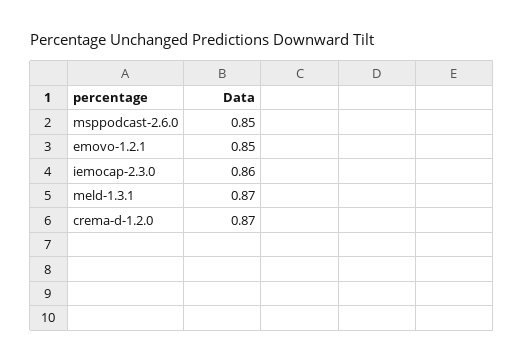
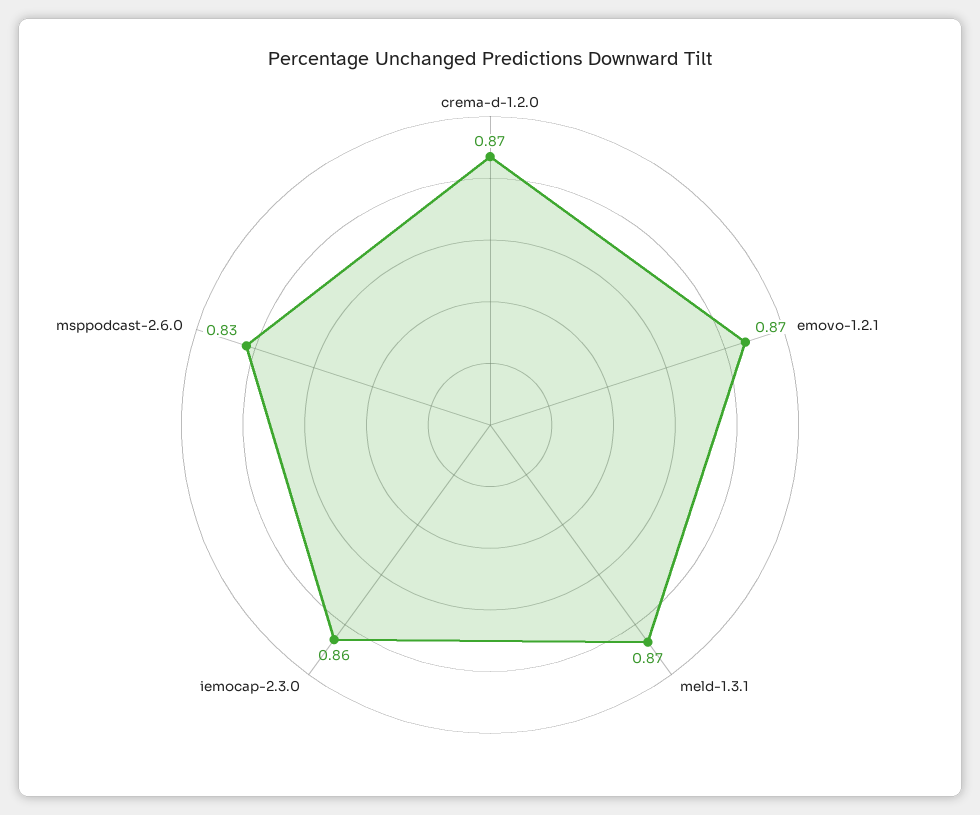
msppodcast-2.6.0: 0.85 -> 0.83
emovo-1.2.1: 0.85 -> 0.87

